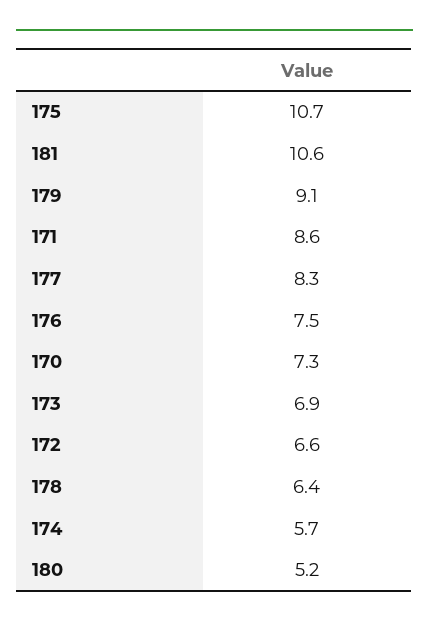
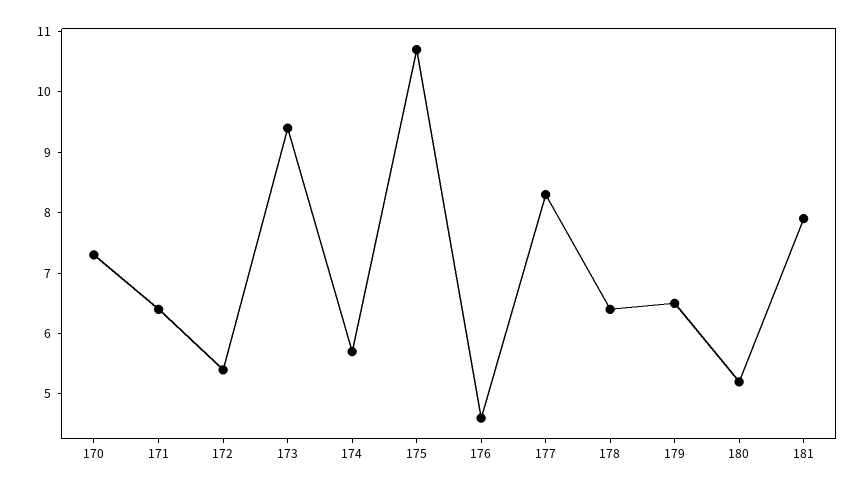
181: 10.6 -> 8
179: 9.1 -> 6.5
171: 8.6 -> 6.5
176: 7.5 -> 4.5
173: 6.9 -> 9.5
172: 6.6 -> 5.5

